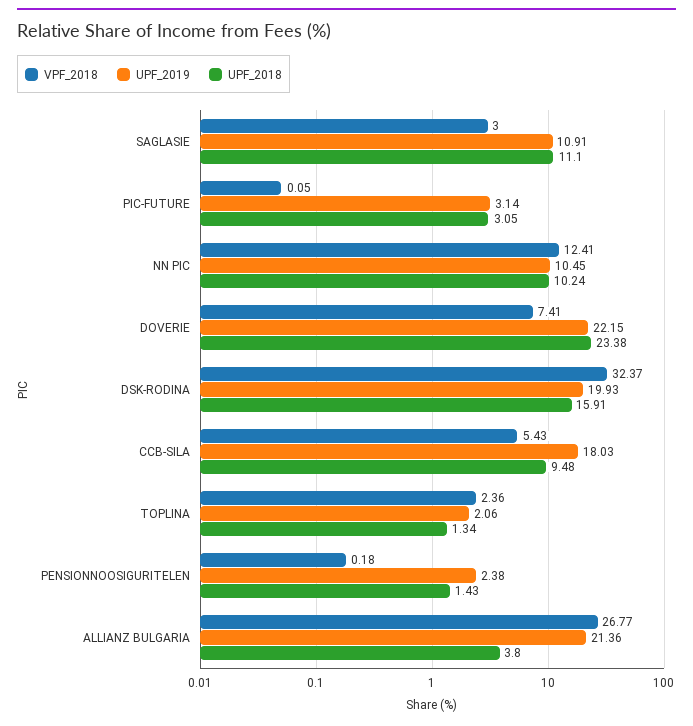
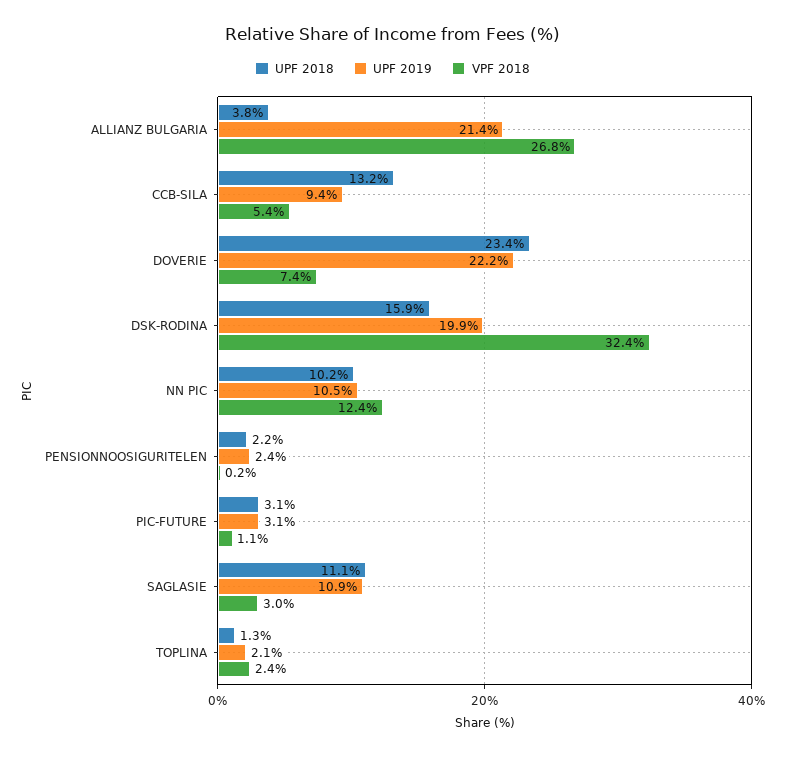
VPF_2018, PIC-FUTURE: 0.05 -> 1.1
UPF_2019, CCB-SILA: 18.03 -> 9.4
UPF_2018, CCB-SILA: 9.48 -> 13.2
UPF_2018, PENSIONNOOSIGURITELEN: 1.43 -> 2.2

